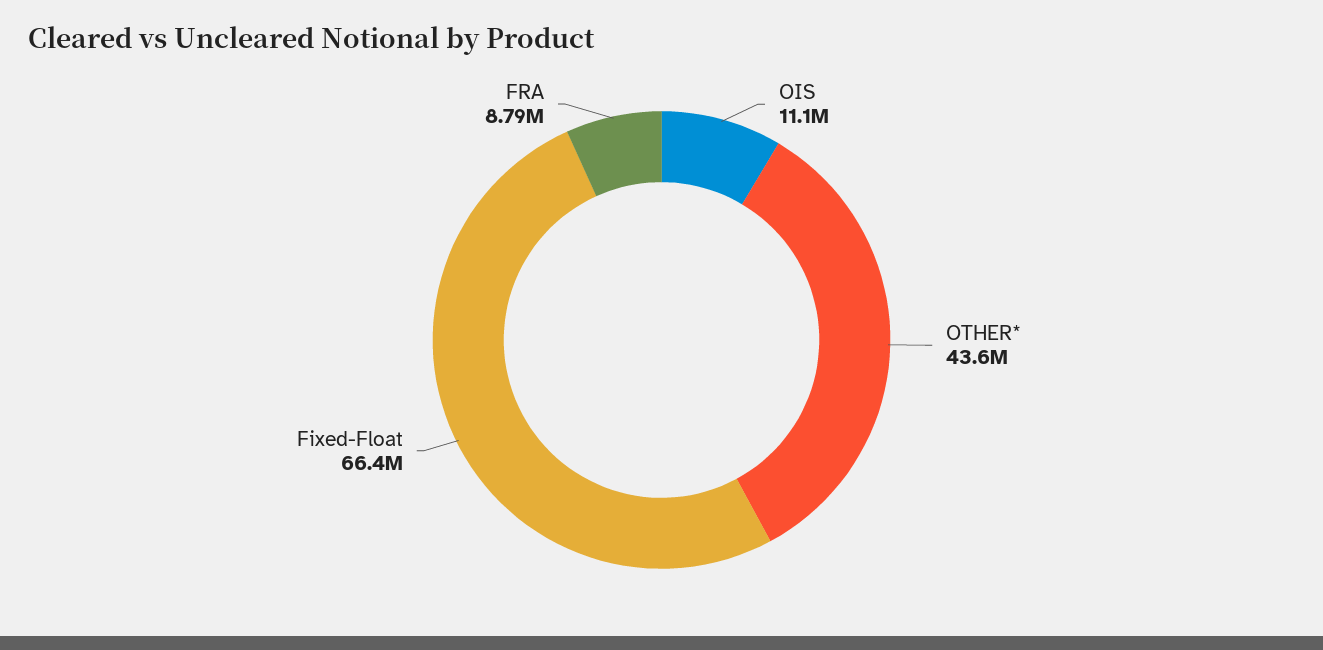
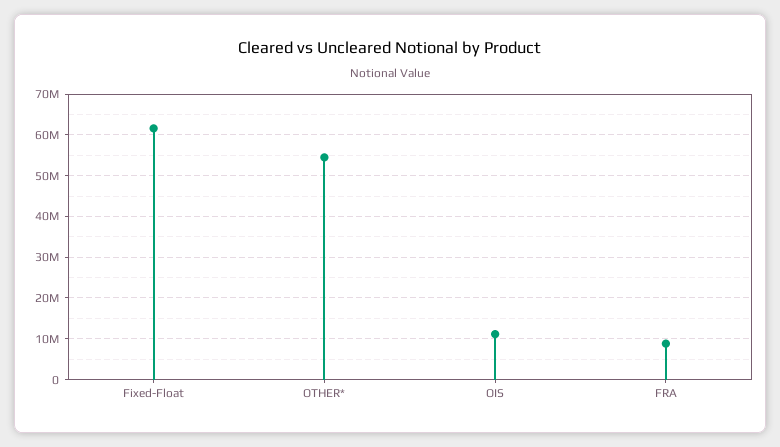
OTHER*: 43600000 -> 54000000
Fixed-Float: 66400000 -> 62000000

